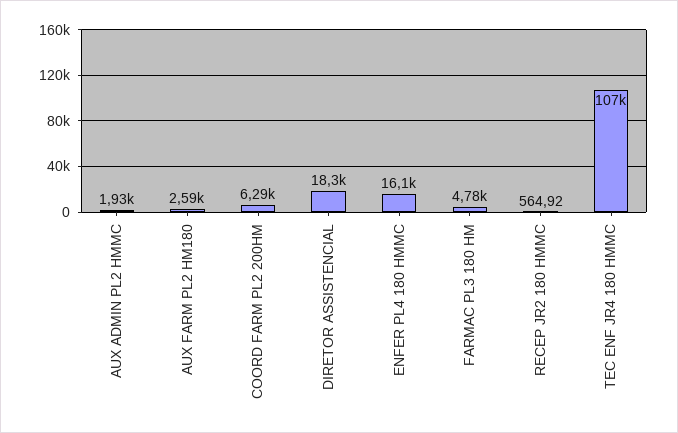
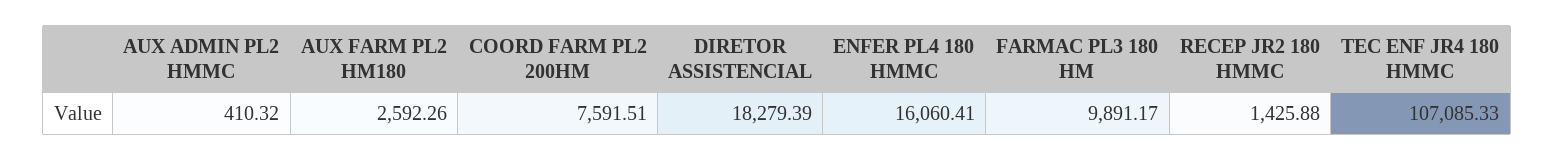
AUX ADMIN PL2 HMMC: 1930 -> 410.32
COORD FARM PL2 200HM: 6290 -> 7591.51
FARMAC PL3 180 HM: 4780 -> 9891.17
RECEP JR2 180 HMMC: 564.92 -> 1425.88

